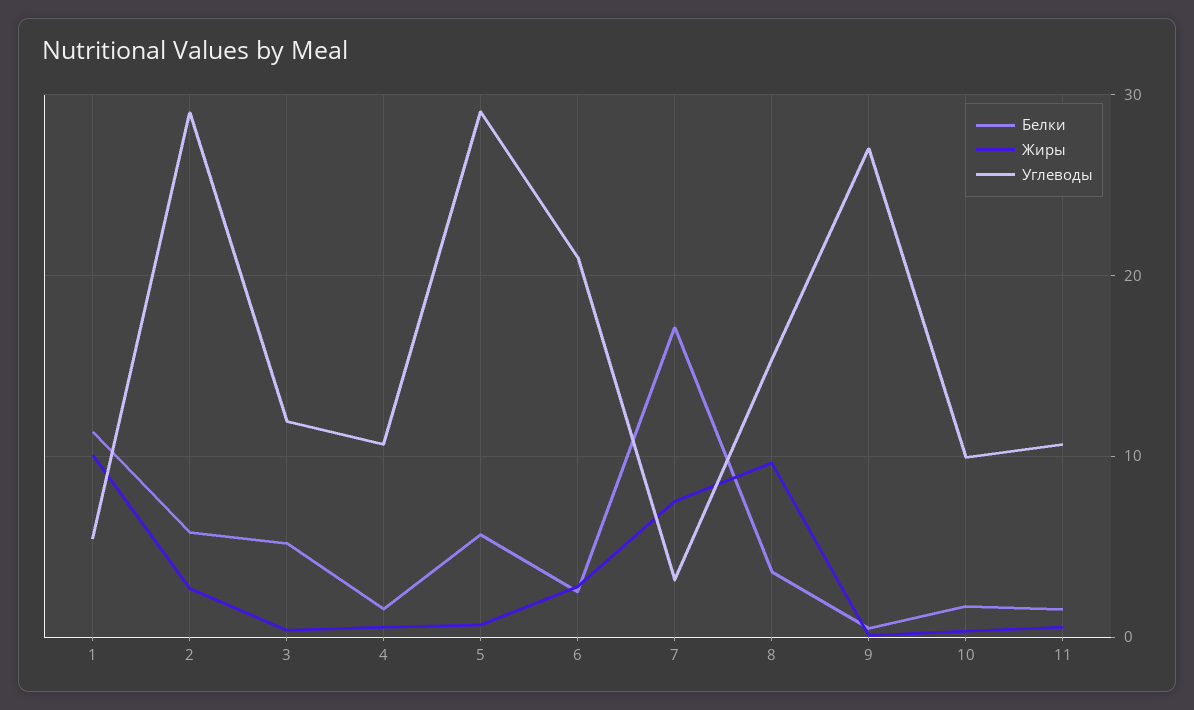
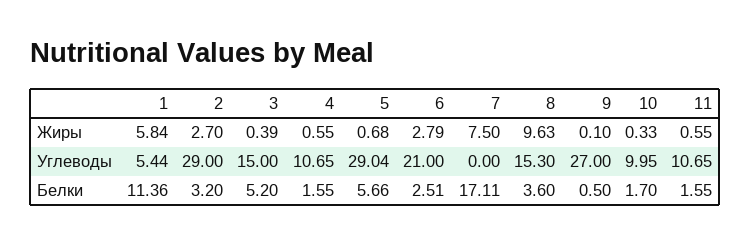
Жиры, 1: 10 -> 5.84
Белки, 2: 6 -> 3.2
Углеводы, 3: 12 -> 15
Углеводы, 7: 3 -> 0

